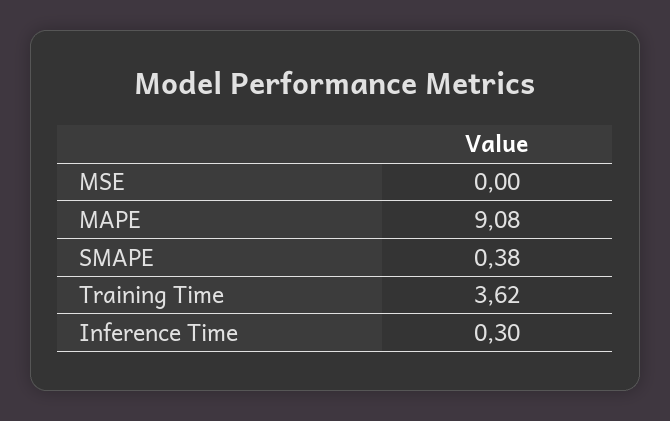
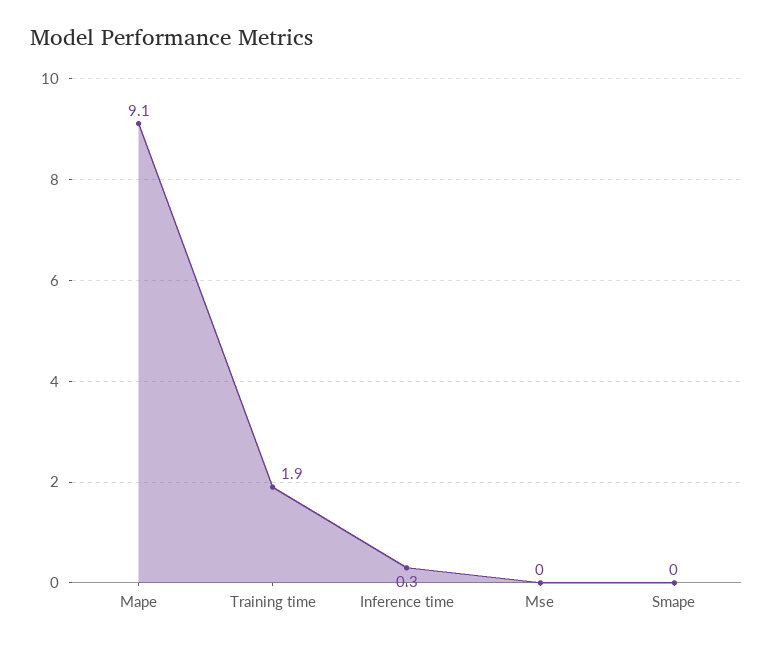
SMAPE: 0.38 -> 0
Training Time: 3.62 -> 1.9

